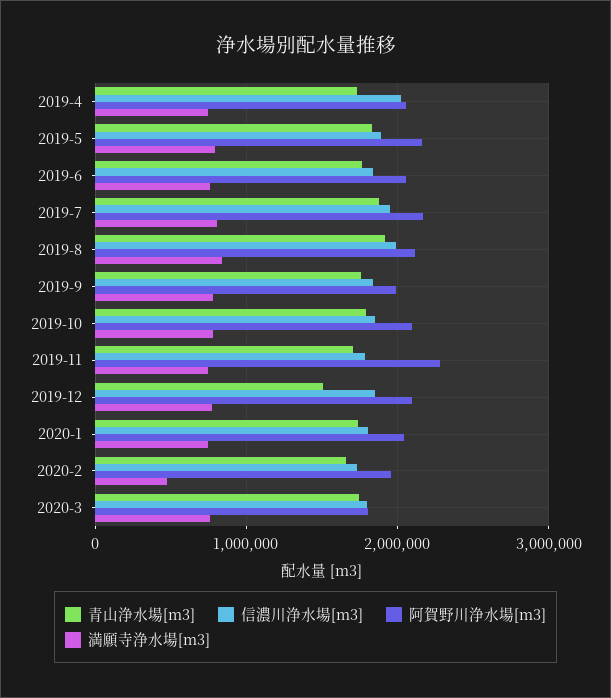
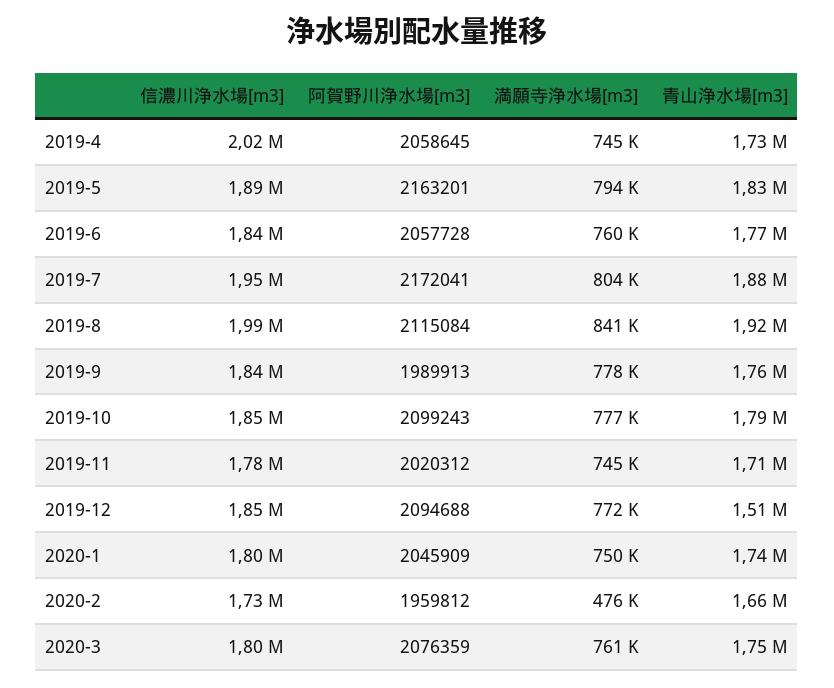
阿賀野川浄水場[m3], 2019-11: 2300000 -> 2020312
阿賀野川浄水場[m3], 2020-3: 1800000 -> 2076359

